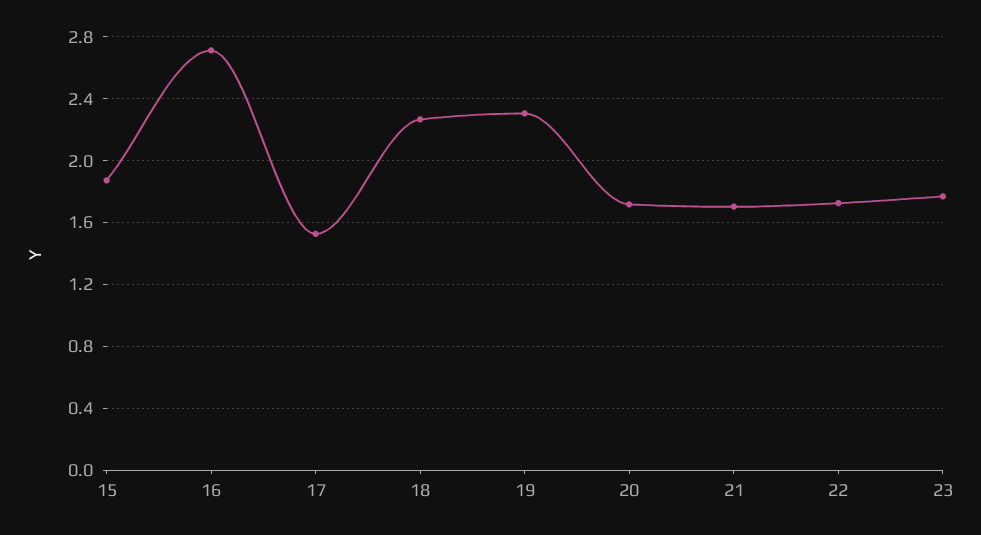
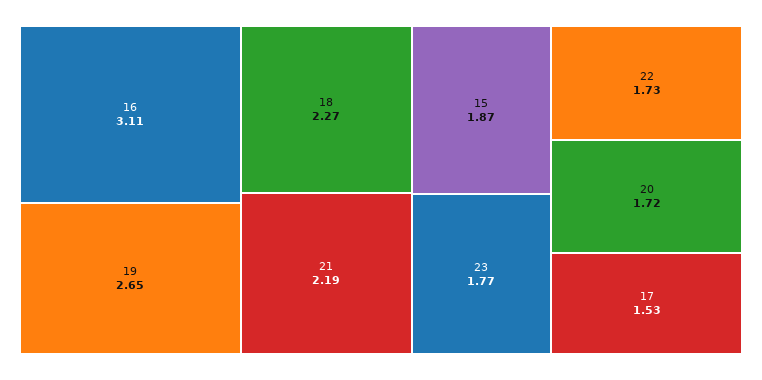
16: 2.7 -> 3.11
19: 2.3 -> 2.65
21: 1.7 -> 2.19

